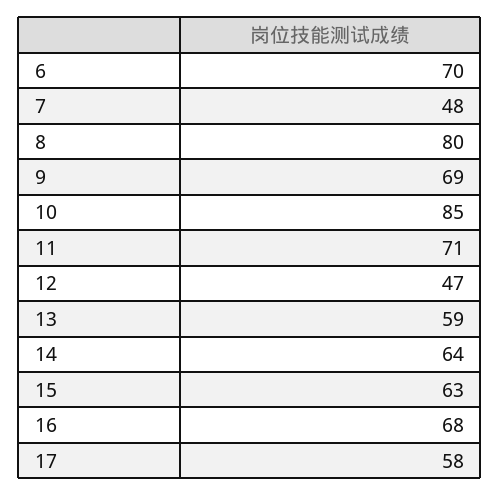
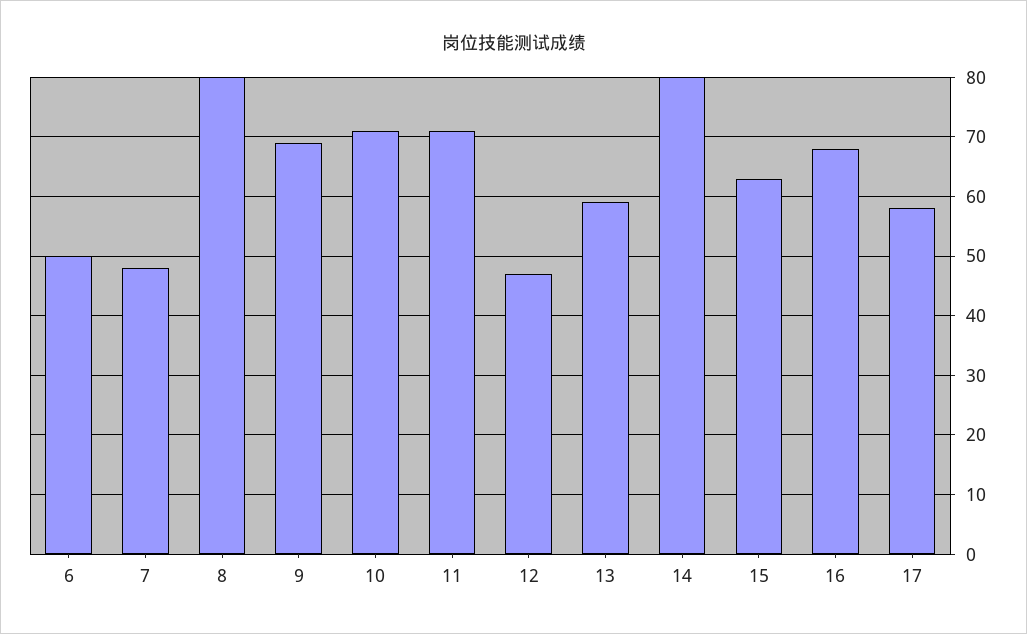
6: 70 -> 50
10: 85 -> 70
14: 64 -> 80

